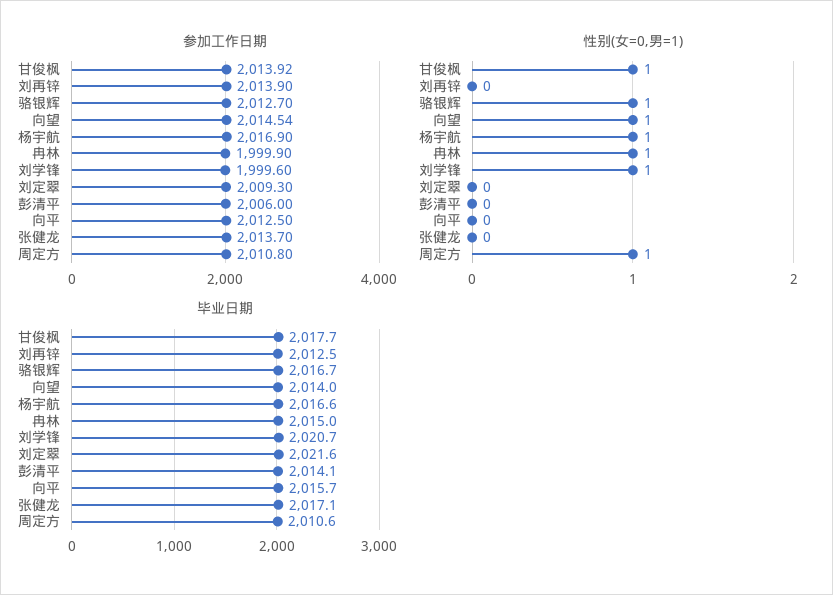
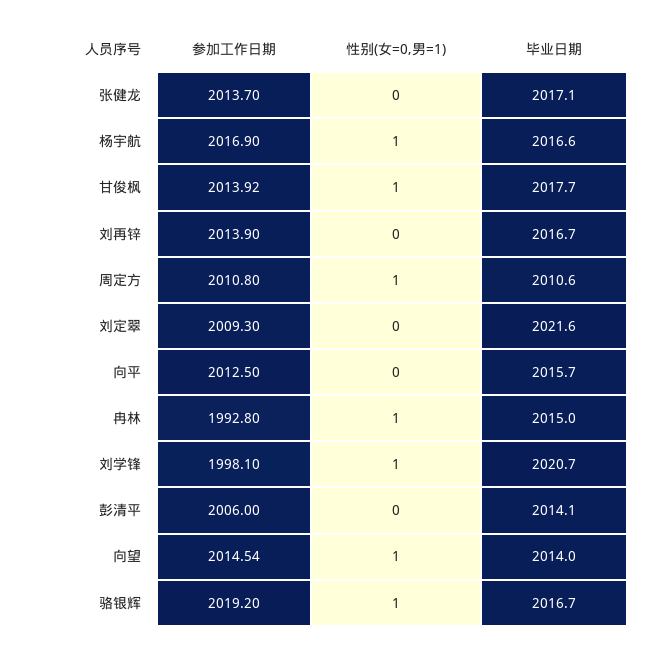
参加工作日期, 骆银辉: 2012.7 -> 2019.2
参加工作日期, 冉林: 1999.9 -> 1992.8
参加工作日期, 刘学锋: 1999.6 -> 1998.1
毕业日期, 刘再锌: 2012.5 -> 2016.7

